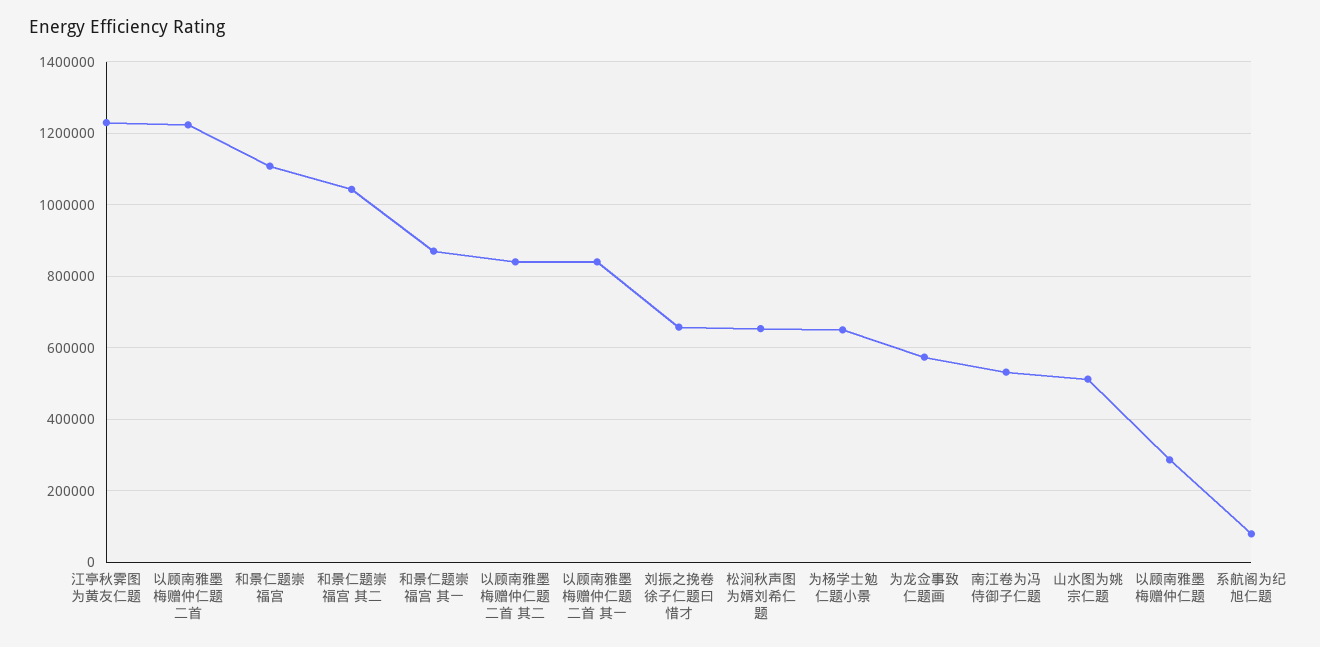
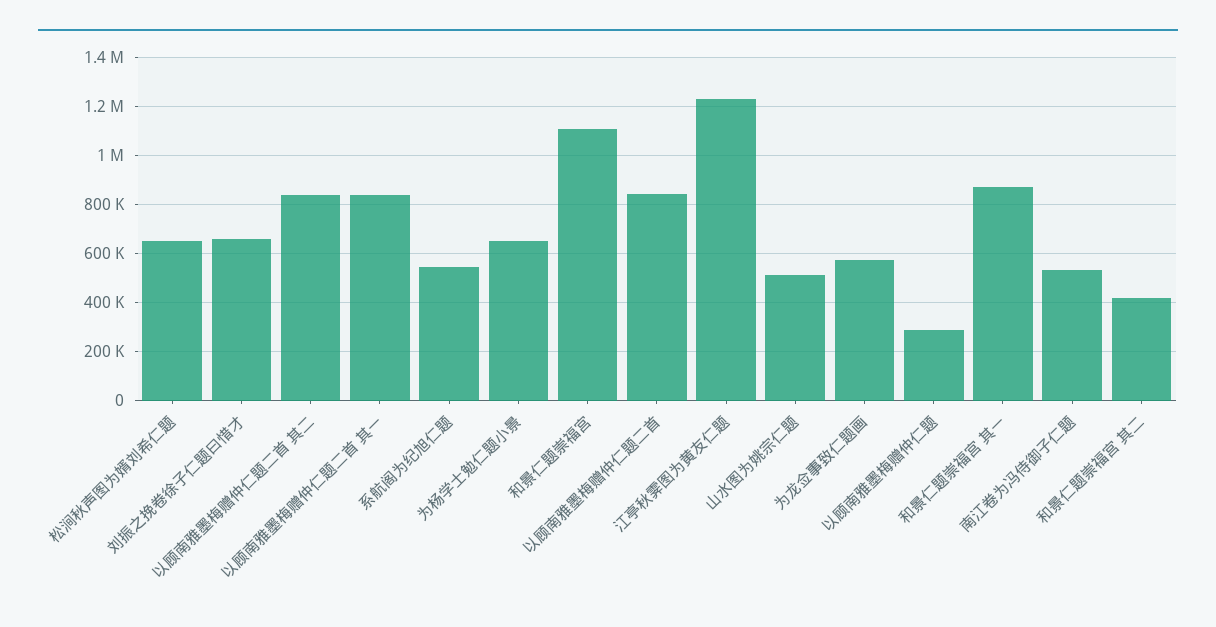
以顾南雅墨梅赠仲仁题二首: 1220000 -> 850000
和景仁题崇福宫 其二: 1040000 -> 425000
系航阁为纪旭仁题: 80000 -> 550000

